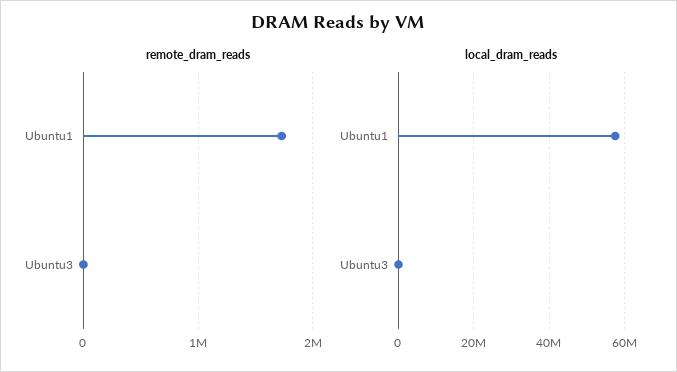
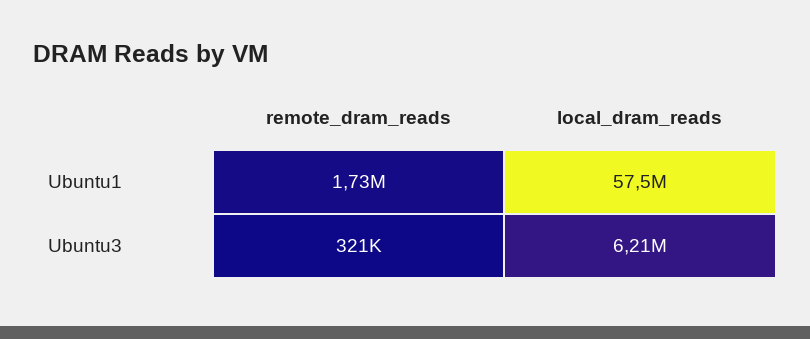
remote_dram_reads, Ubuntu3: 0 -> 321000
local_dram_reads, Ubuntu3: 0 -> 6210000

